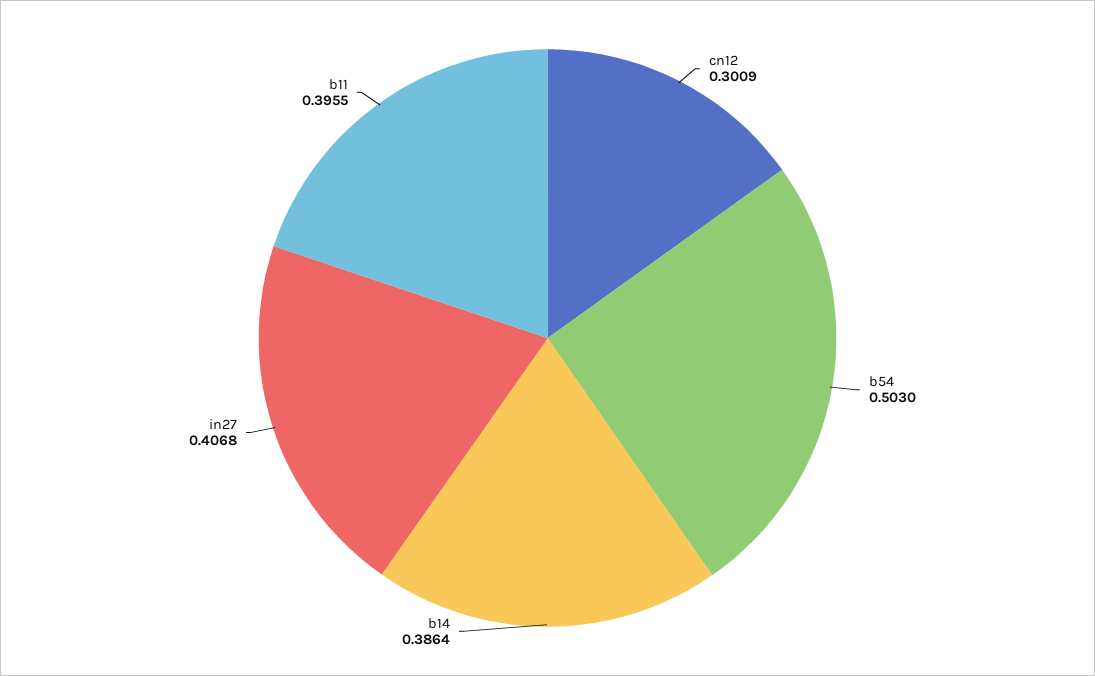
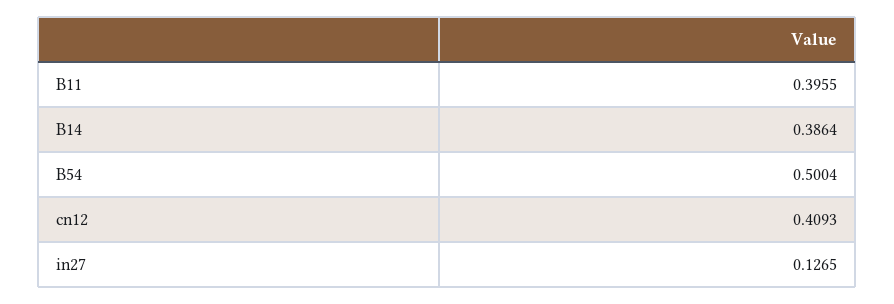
cn12: 0.3009 -> 0.4093
b54: 0.503 -> 0.5004
in27: 0.4068 -> 0.1265

